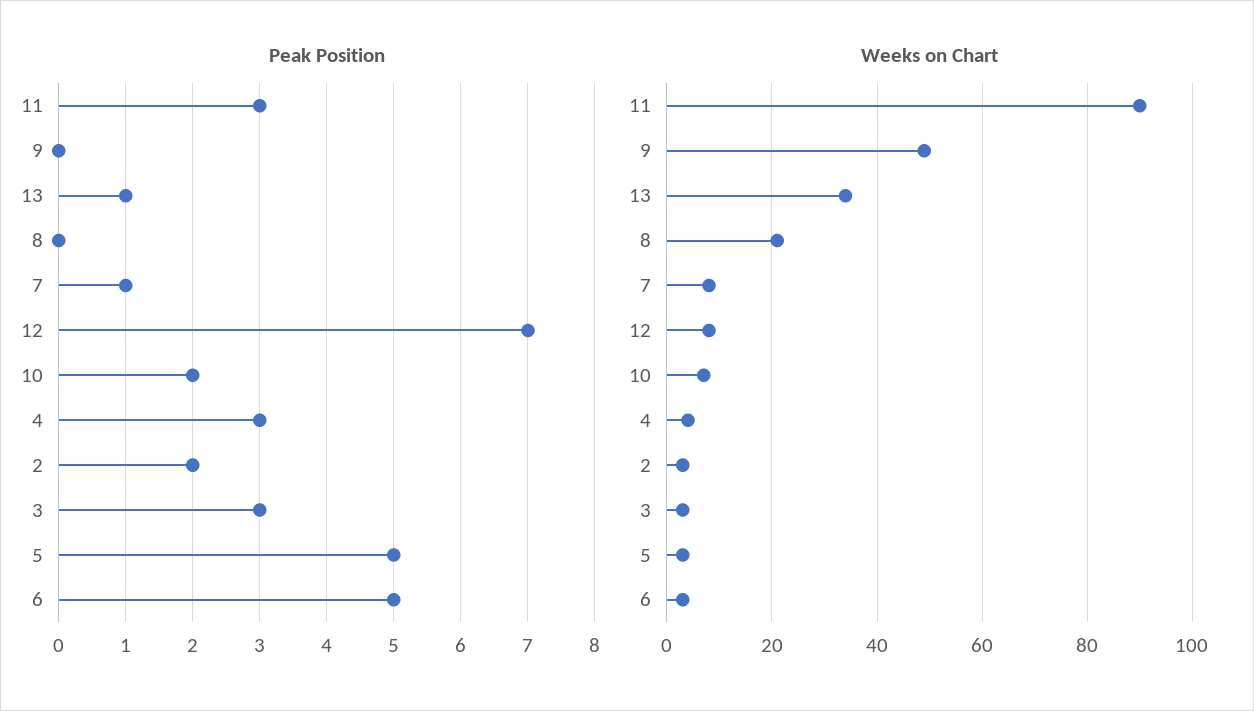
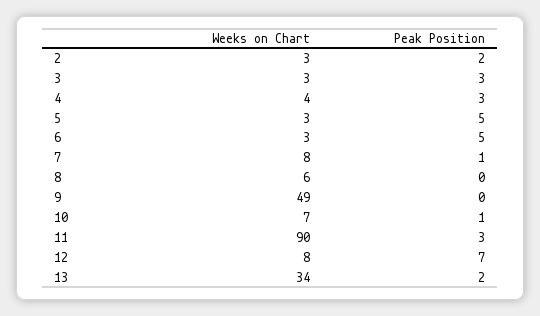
Peak Position, 13: 1 -> 2
Peak Position, 10: 2 -> 1
Weeks on Chart, 8: 20 -> 6

